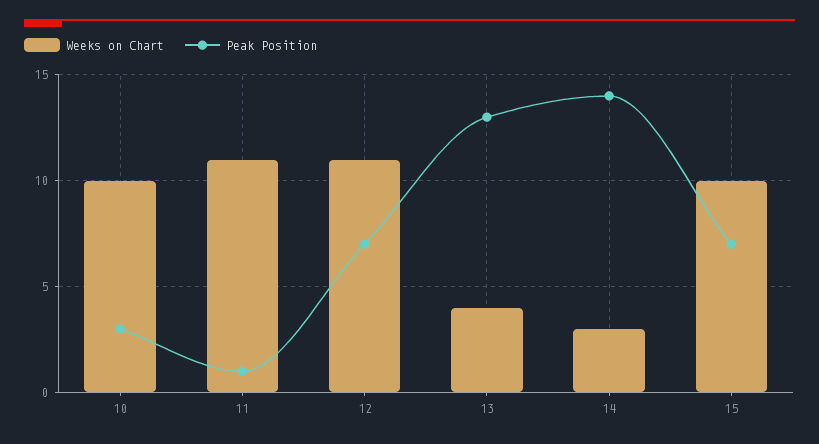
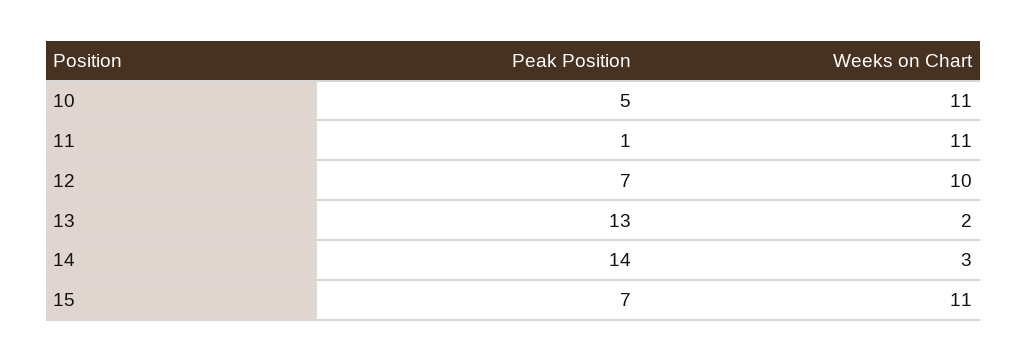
Weeks on Chart, 10: 10 -> 11
Peak Position, 10: 3 -> 5
Weeks on Chart, 12: 11 -> 10
Weeks on Chart, 13: 4 -> 2
Weeks on Chart, 15: 10 -> 11

